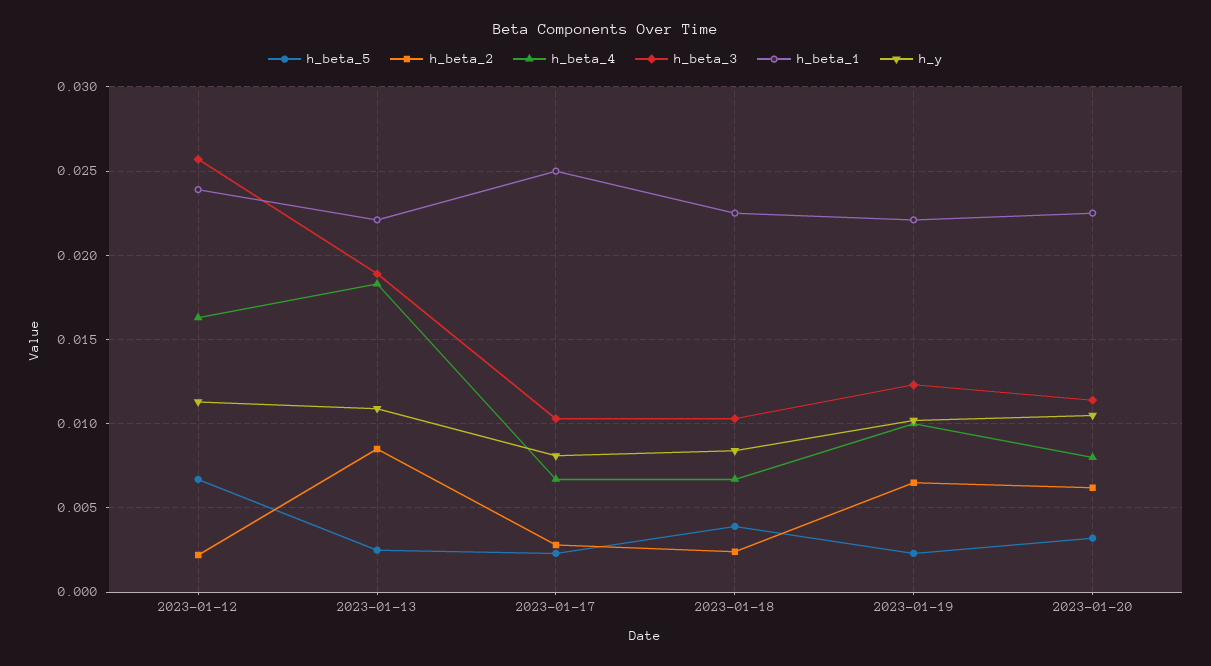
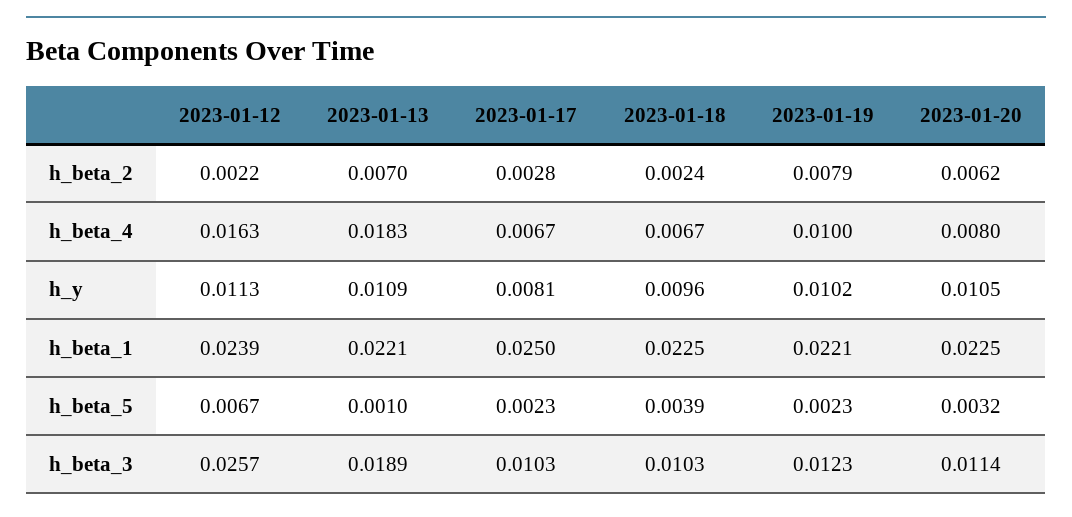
h_beta_5, 2023-01-13: 0.0025 -> 0.001
h_beta_2, 2023-01-13: 0.0085 -> 0.007
h_y, 2023-01-18: 0.0085 -> 0.0096
h_beta_2, 2023-01-19: 0.0065 -> 0.0079

